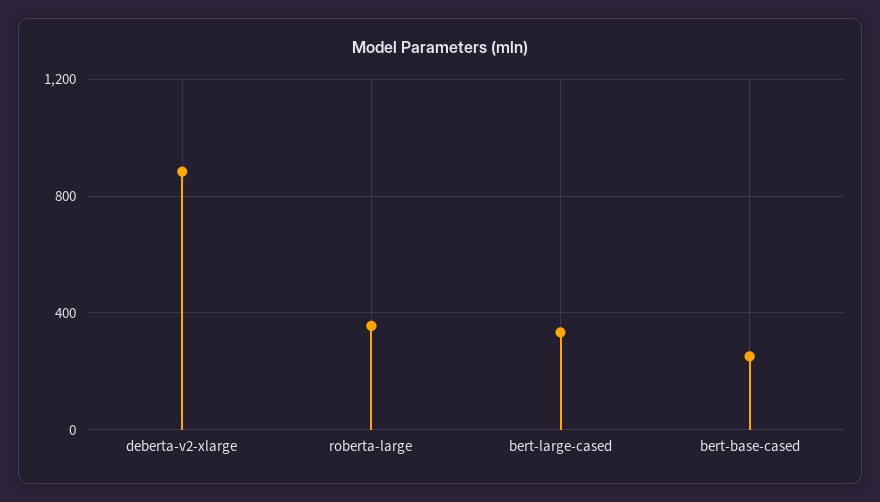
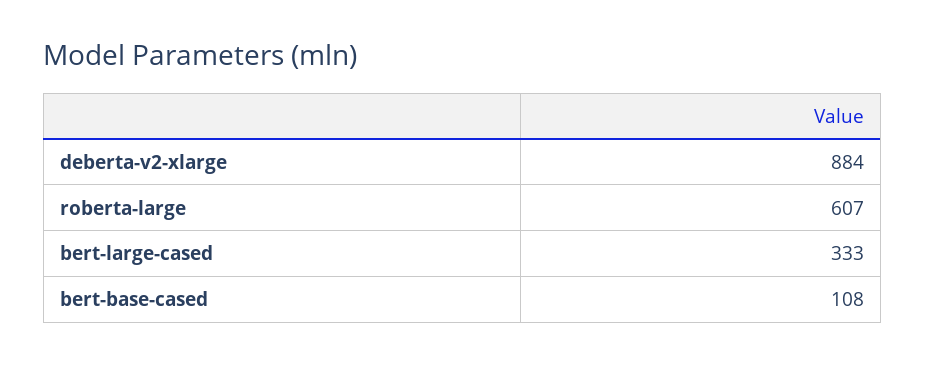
roberta-large: 350 -> 607
bert-base-cased: 250 -> 108

